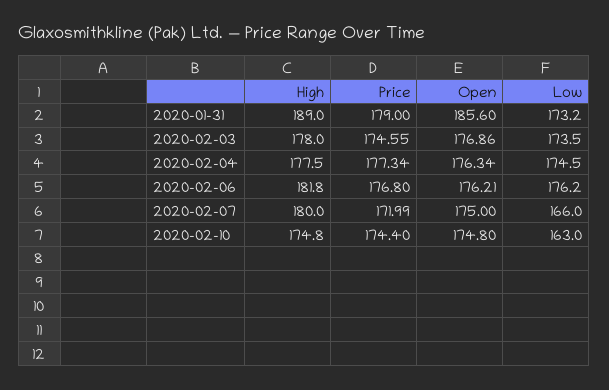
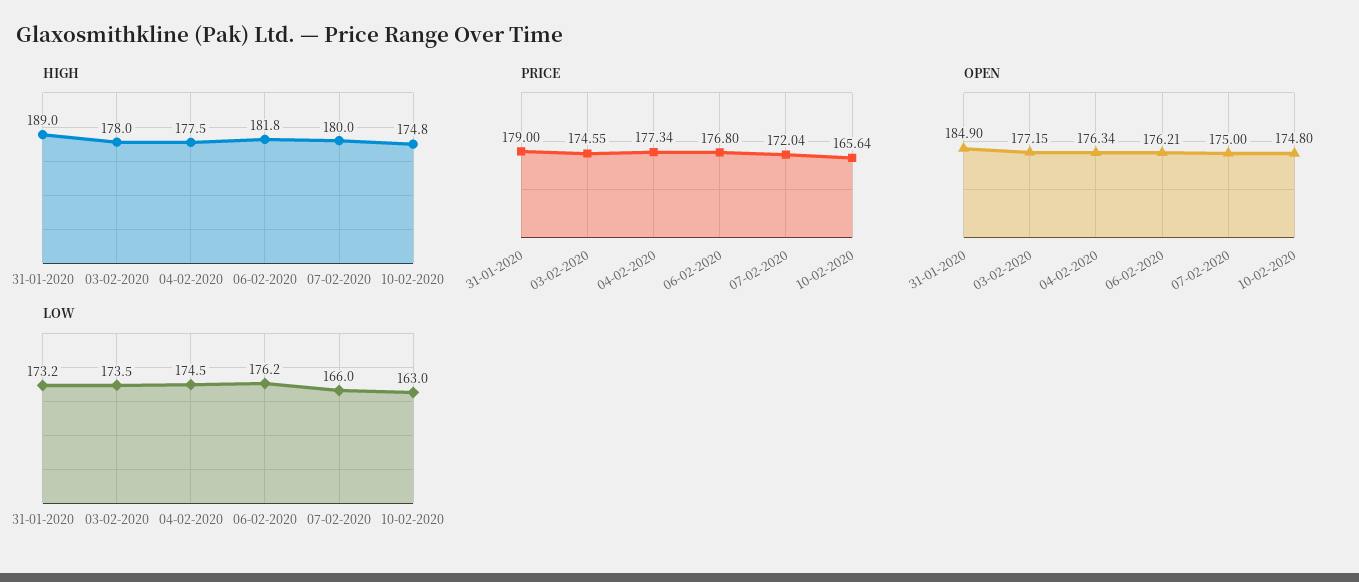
Open, 2020-01-31: 185.6 -> 184.9
Open, 2020-02-03: 176.86 -> 177.15
Price, 2020-02-07: 171.99 -> 172.04
Price, 2020-02-10: 174.4 -> 165.64

